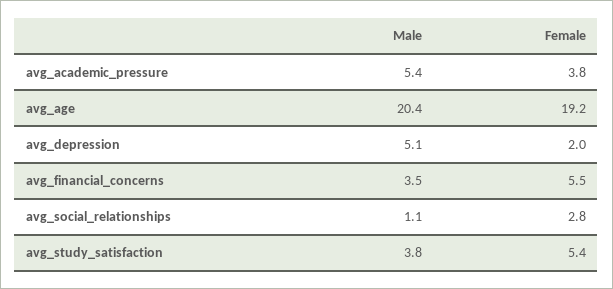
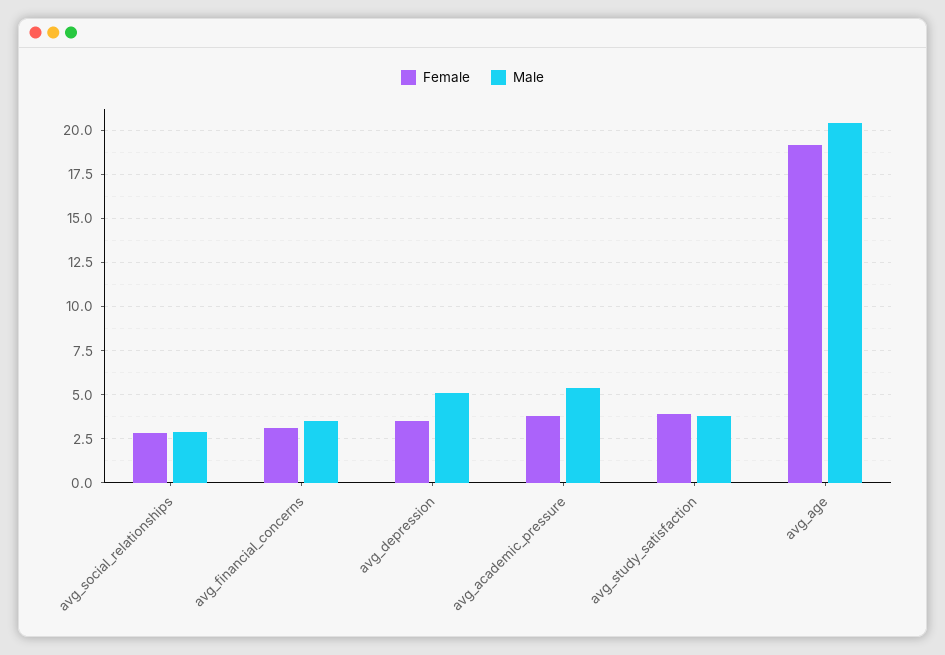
Female, avg_depression: 2 -> 3.5
Female, avg_financial_concerns: 5.5 -> 3
Male, avg_social_relationships: 1.1 -> 3
Female, avg_study_satisfaction: 5.4 -> 4

